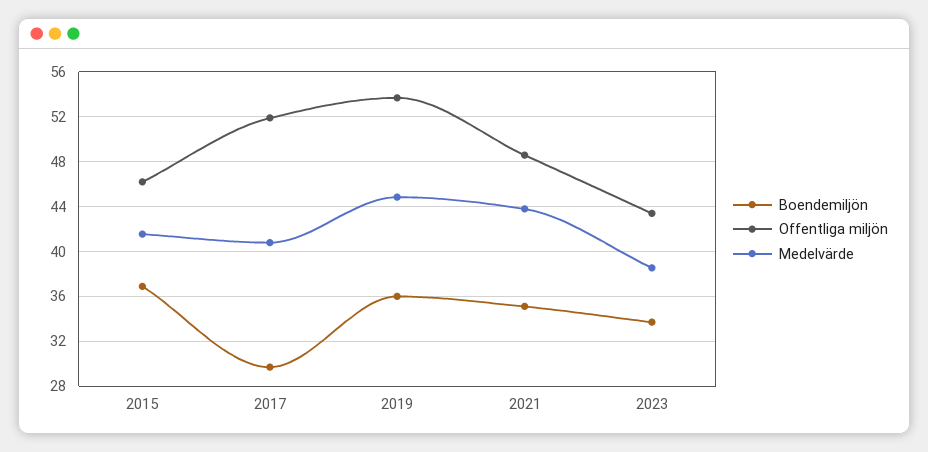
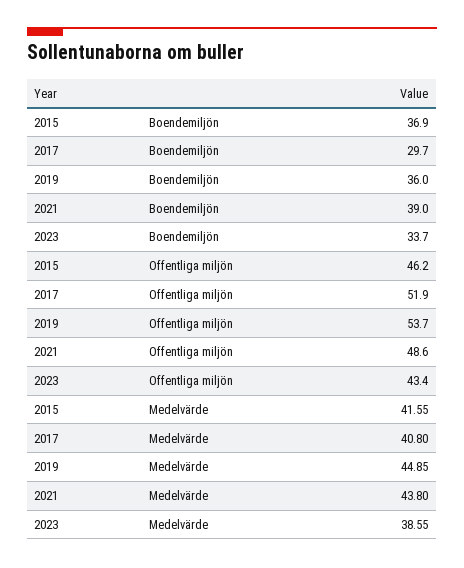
Boendemiljön, 2021: 35 -> 39

